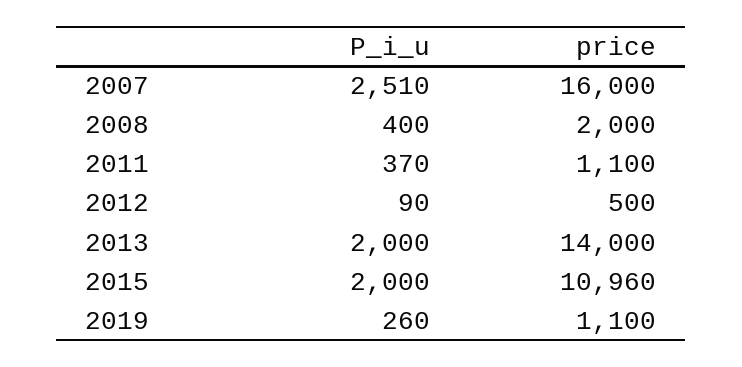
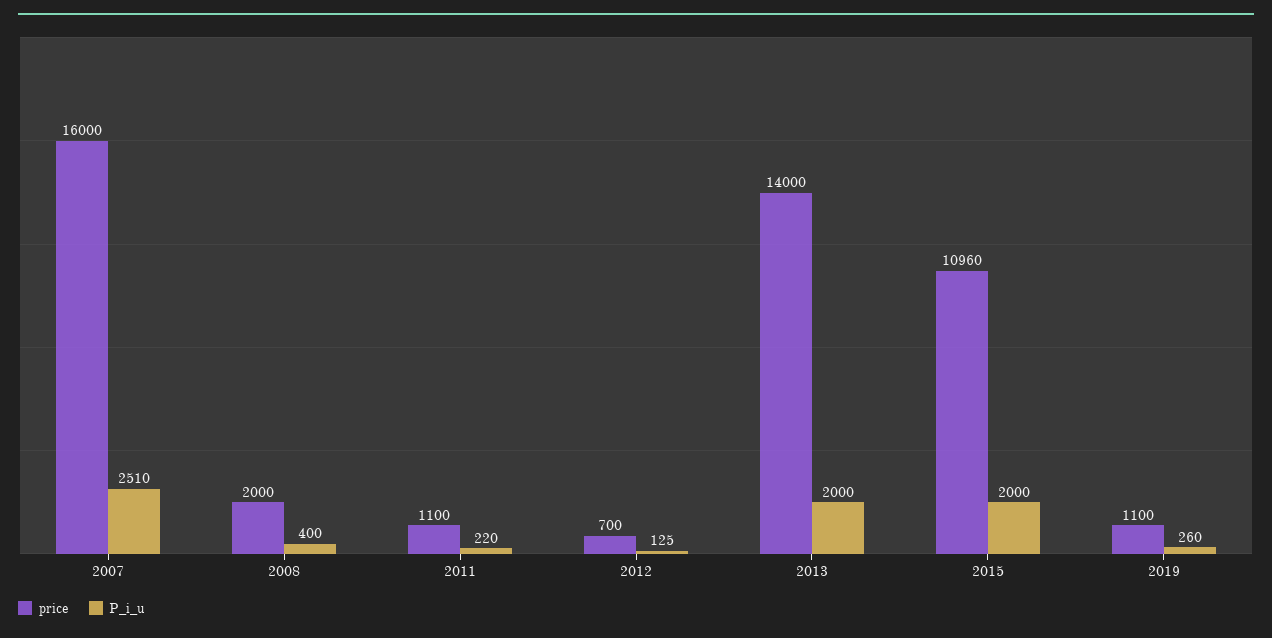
P_i_u, 2011: 370 -> 220
P_i_u, 2012: 90 -> 125
price, 2012: 500 -> 700

